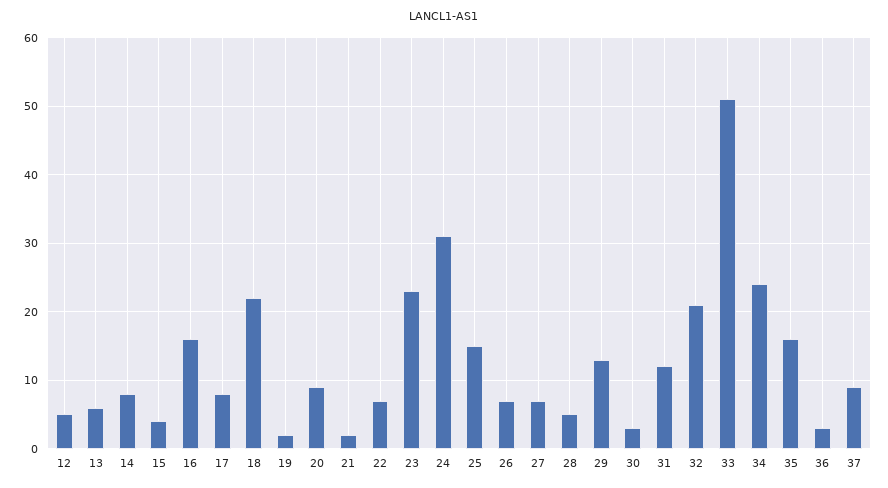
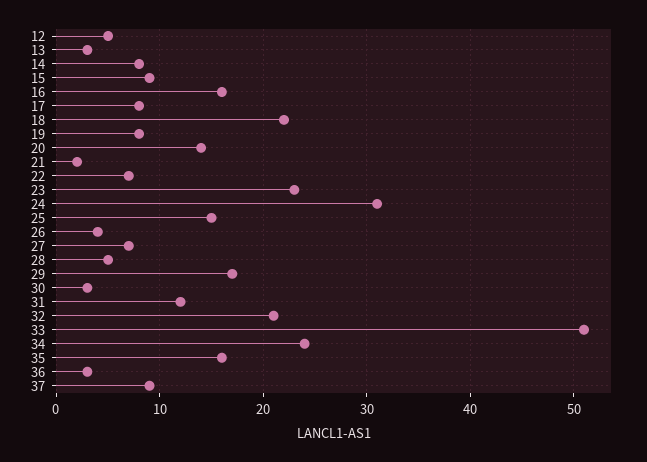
13: 6 -> 3
15: 4 -> 9
19: 2 -> 8
20: 9 -> 14
26: 7 -> 4
29: 13 -> 17

